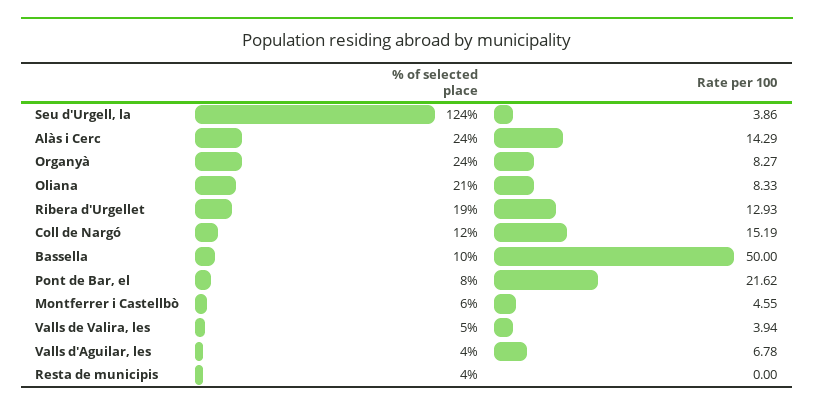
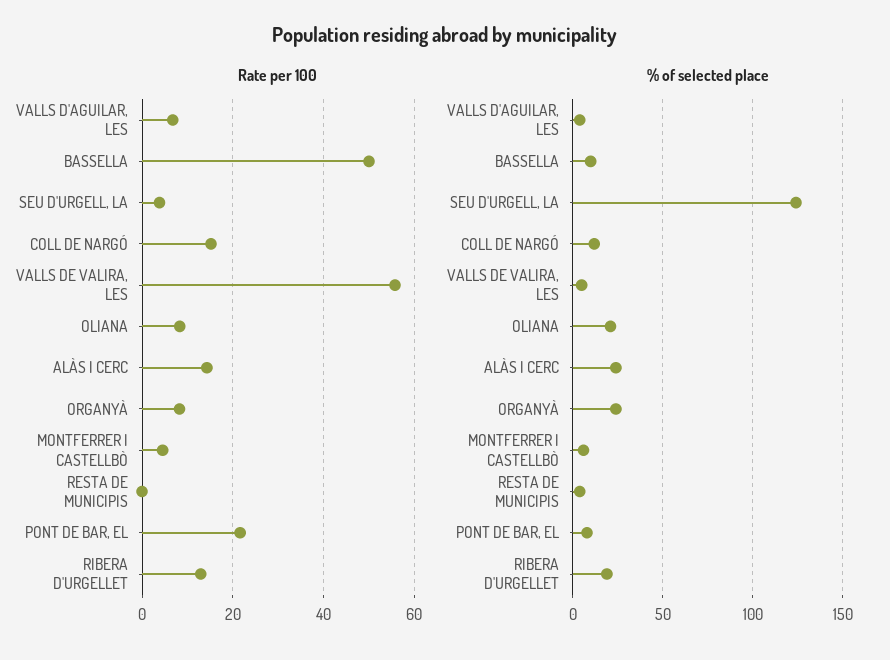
Rate per 100, Valls de Valira, les: 3.94 -> 56

